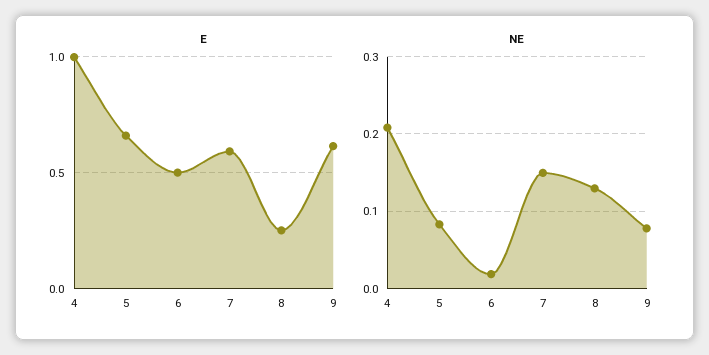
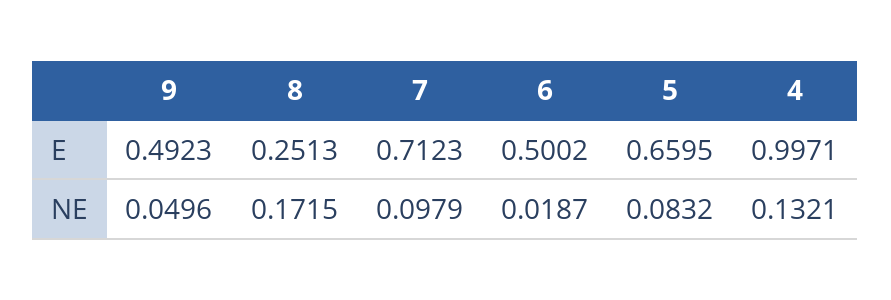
E, 7: 0.6 -> 0.7123
E, 9: 0.6 -> 0.4923
NE, 4: 0.21 -> 0.1321
NE, 7: 0.15 -> 0.0979
NE, 8: 0.13 -> 0.1715
NE, 9: 0.08 -> 0.0496

